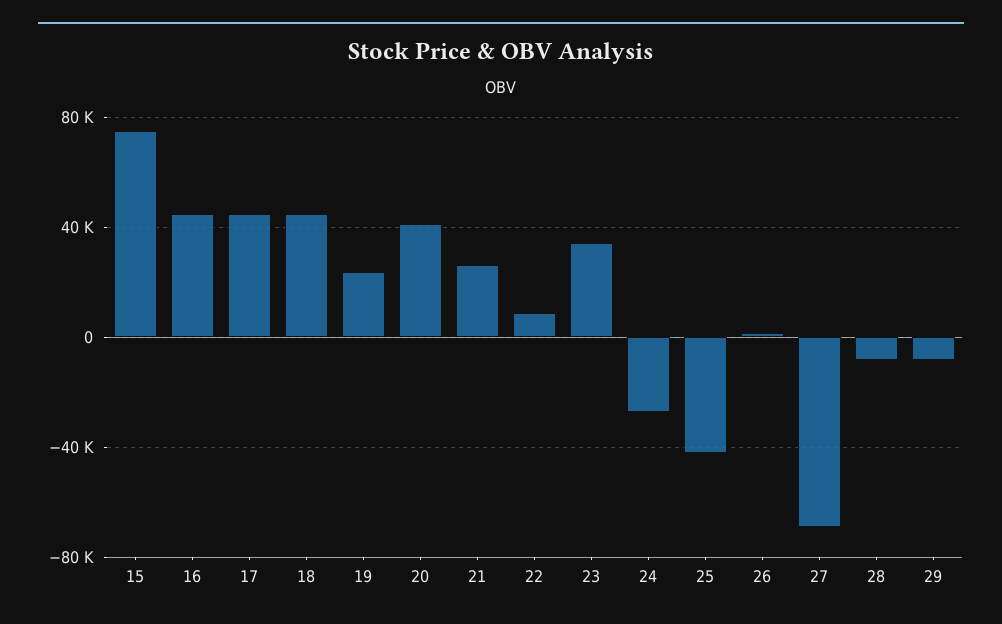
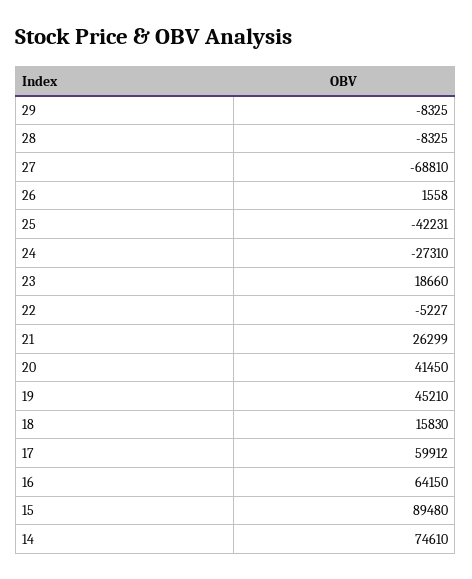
15: 75000 -> 89480
16: 45000 -> 64150
17: 45000 -> 59912
18: 45000 -> 15830
19: 25000 -> 45210
22: 10000 -> -5227
23: 35000 -> 18660
14: none -> 74610

